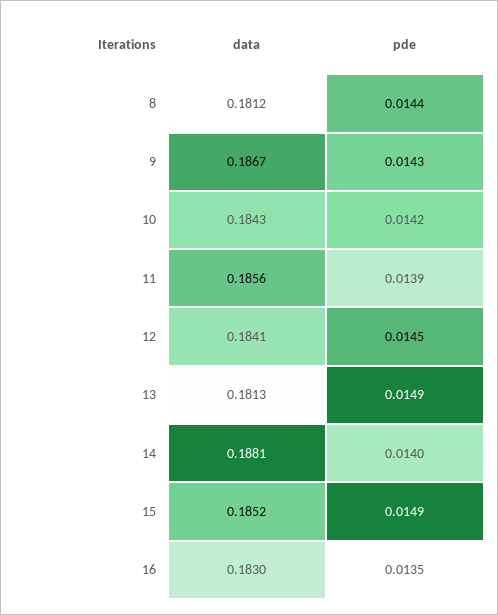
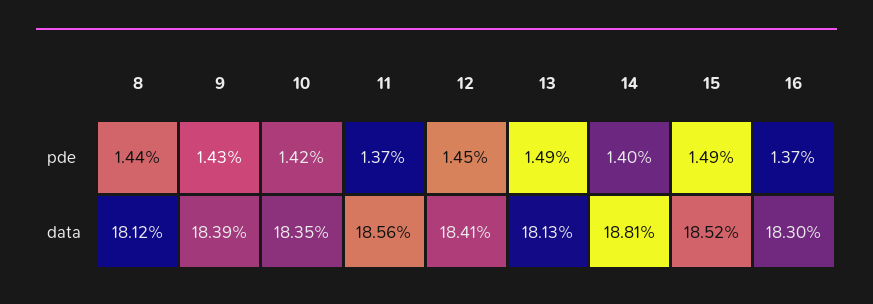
data, 9: 0.1867 -> 0.1839
data, 10: 0.1843 -> 0.1835
pde, 11: 0.0139 -> 0.0137
pde, 16: 0.0135 -> 0.0137

